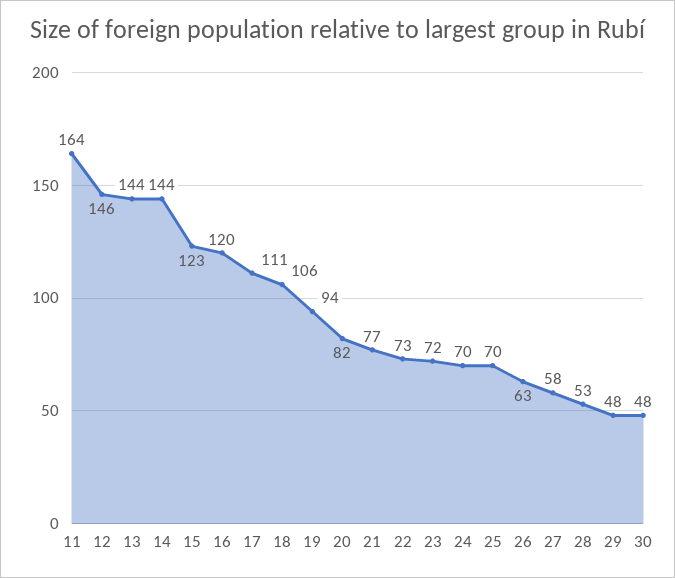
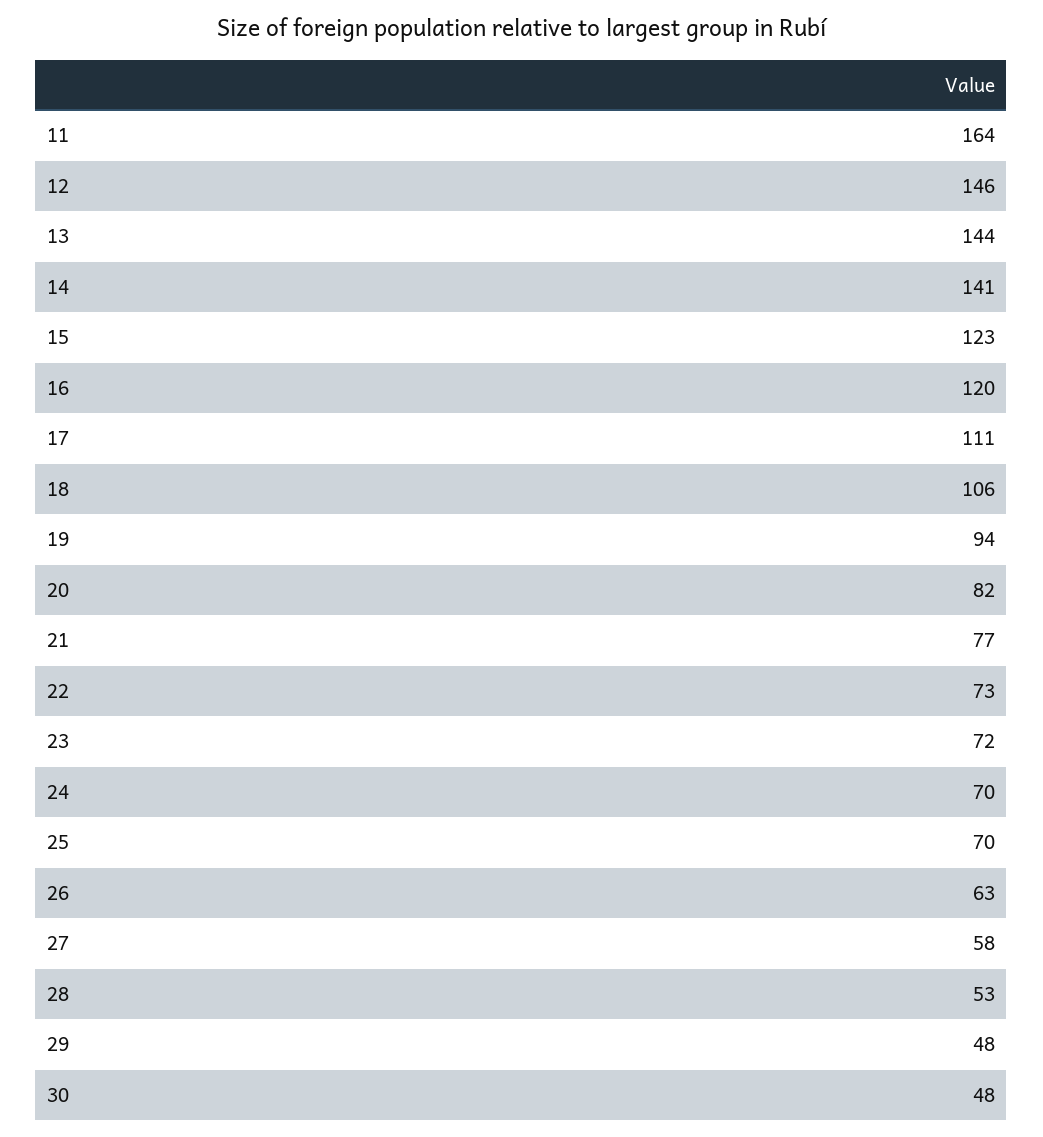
14: 144 -> 141

